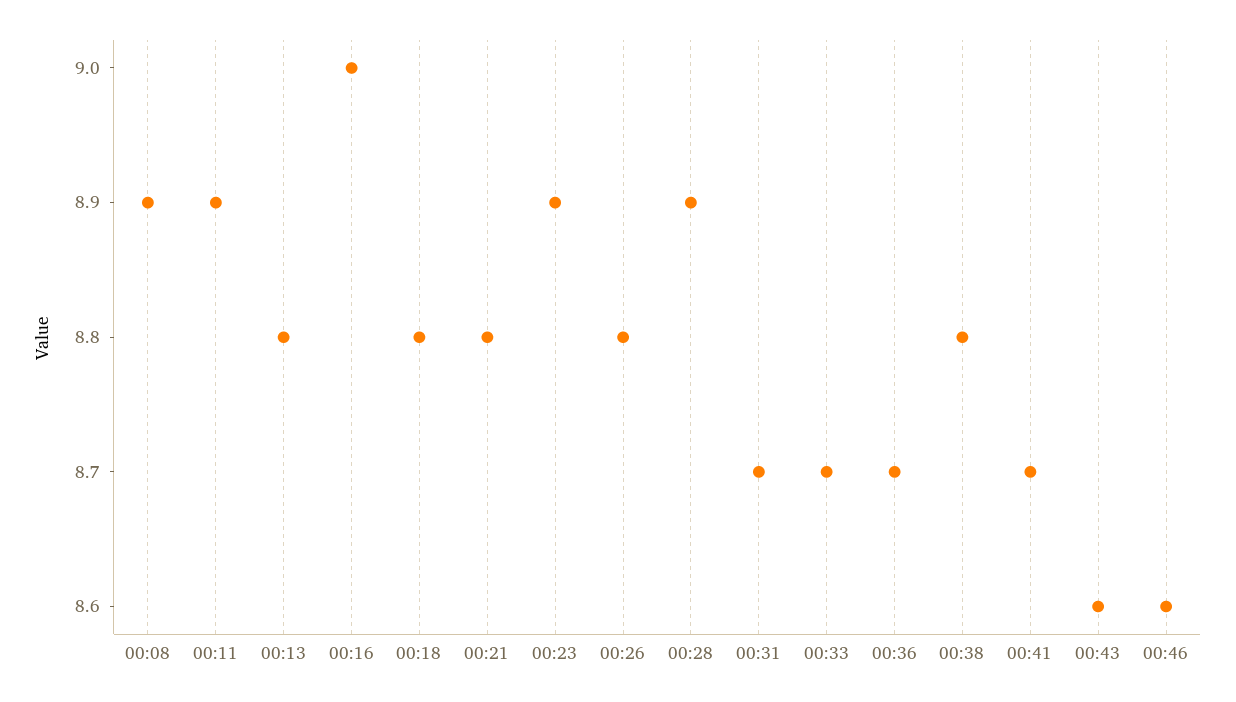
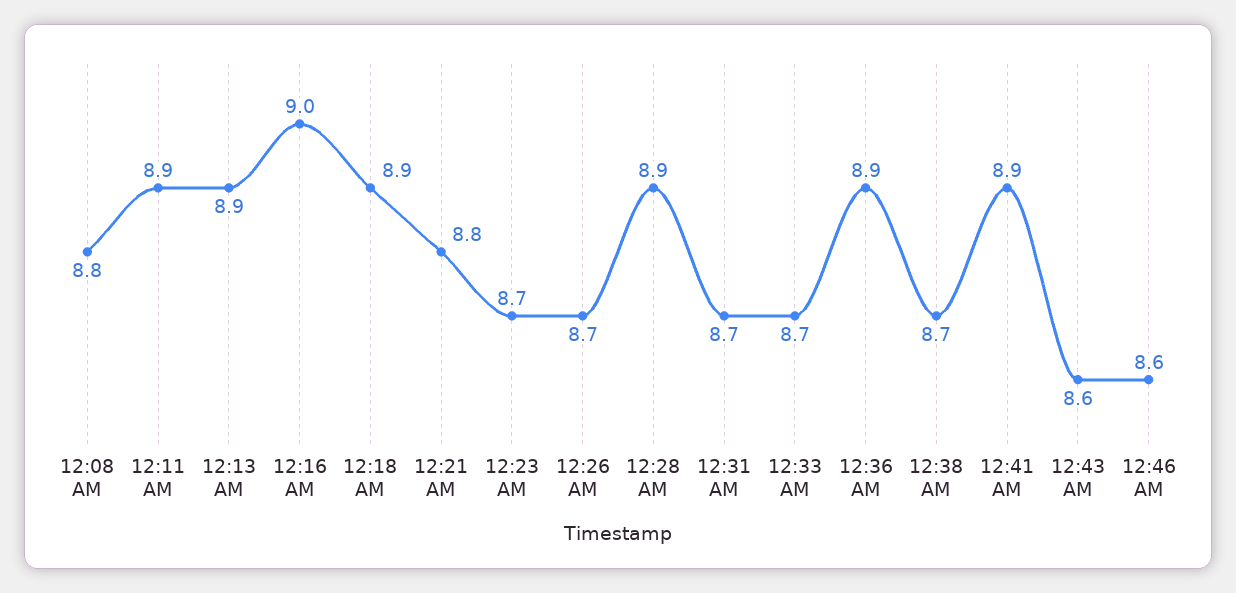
00:08: 8.9 -> 8.8
00:13: 8.8 -> 8.9
00:18: 8.8 -> 8.9
00:23: 8.9 -> 8.7
00:26: 8.8 -> 8.7
00:36: 8.7 -> 8.9
00:38: 8.8 -> 8.7
00:41: 8.7 -> 8.9

